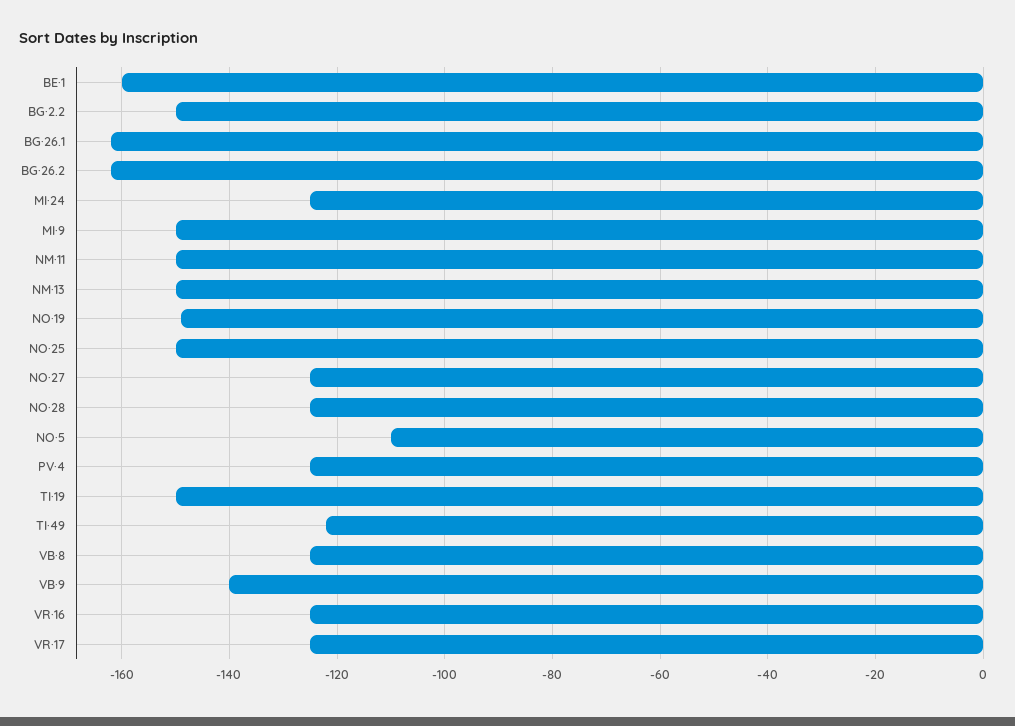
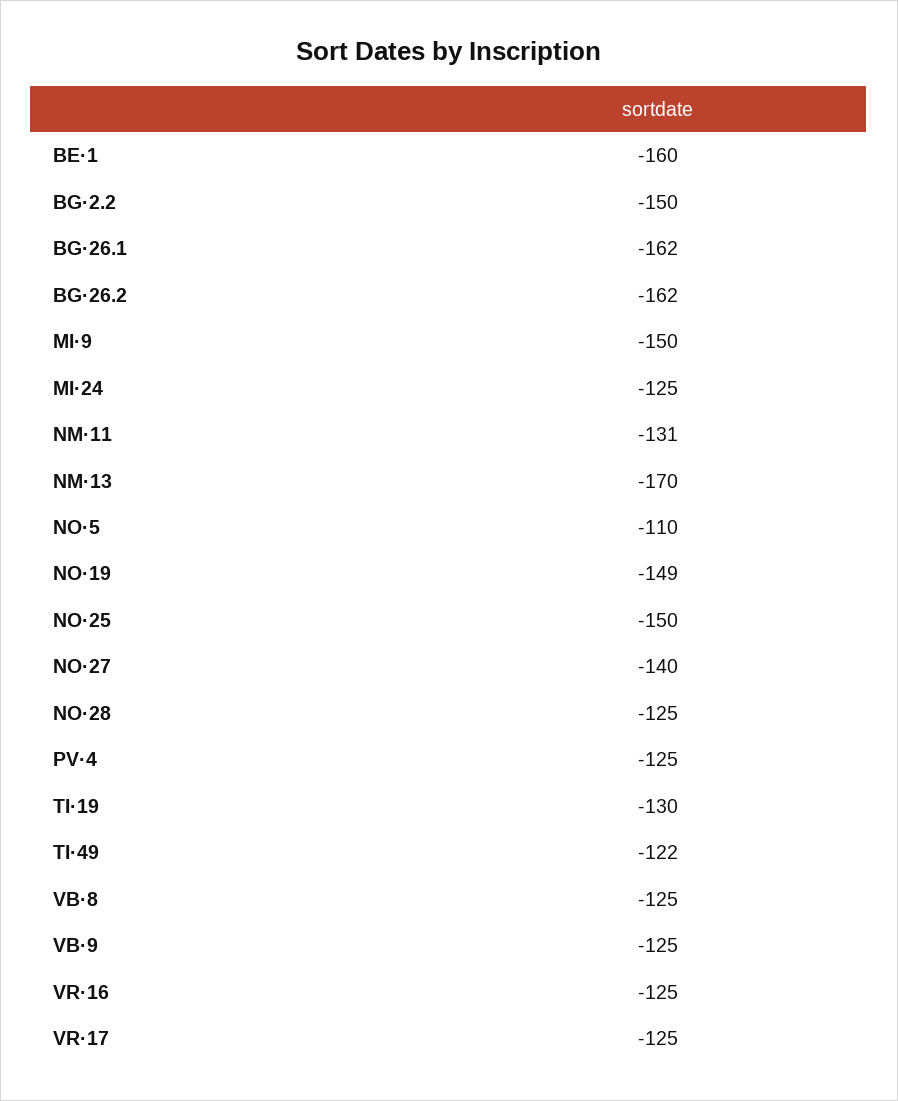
NM·11: -150 -> -131
NM·13: -150 -> -170
NO·27: -125 -> -140
TI·19: -150 -> -130
VB·9: -140 -> -125

